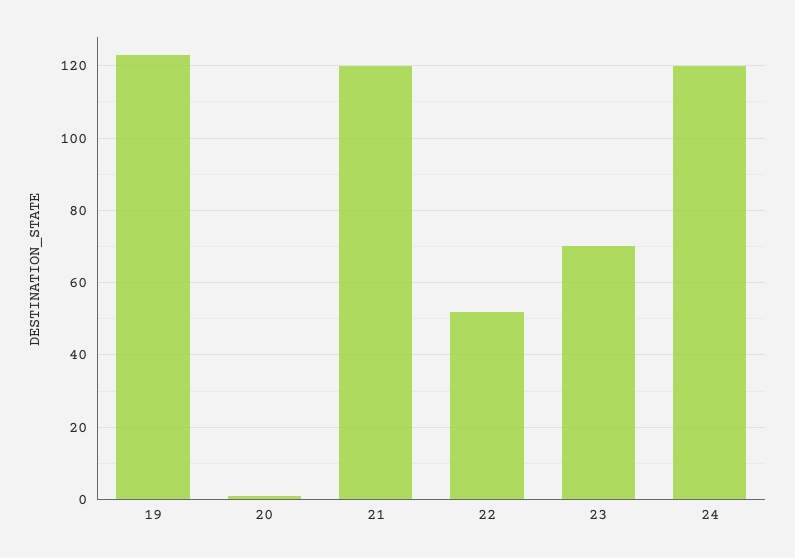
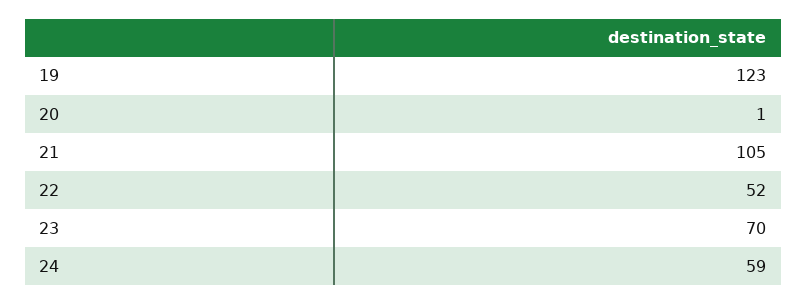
21: 120 -> 105
24: 120 -> 59

